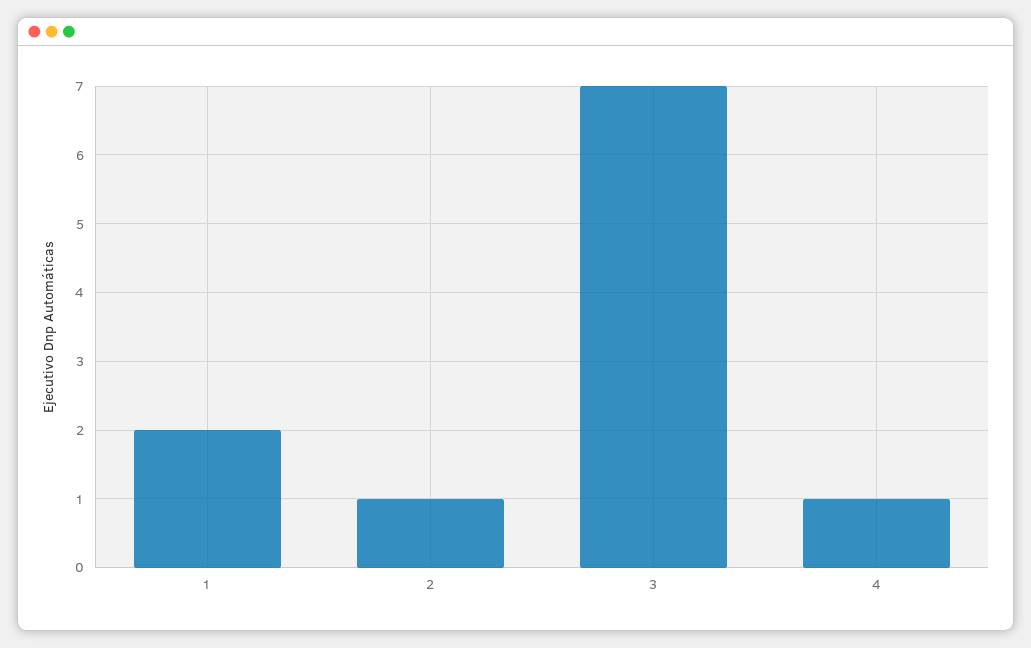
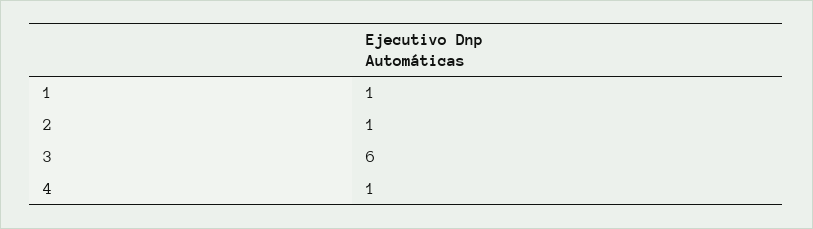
1: 2 -> 1
3: 7 -> 6

